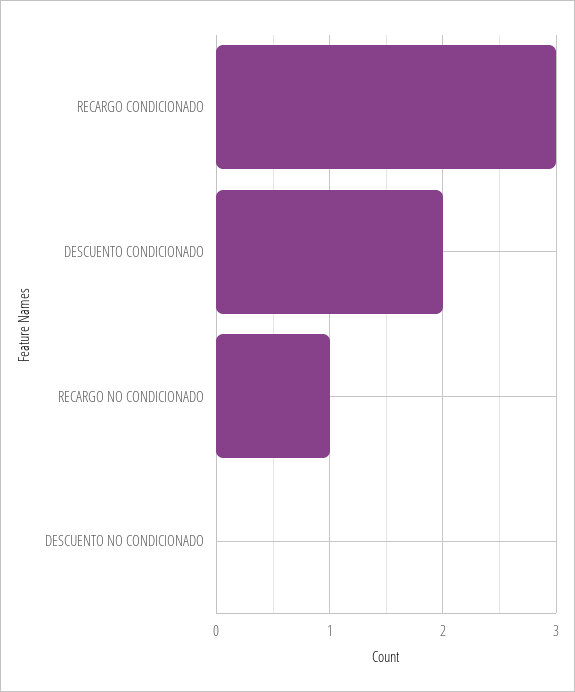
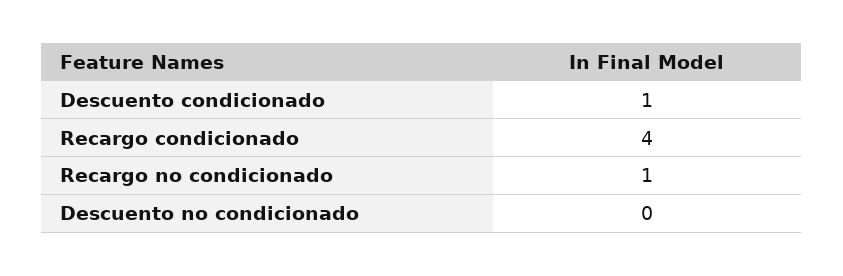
RECARGO CONDICIONADO: 3 -> 4
DESCUENTO CONDICIONADO: 2 -> 1

